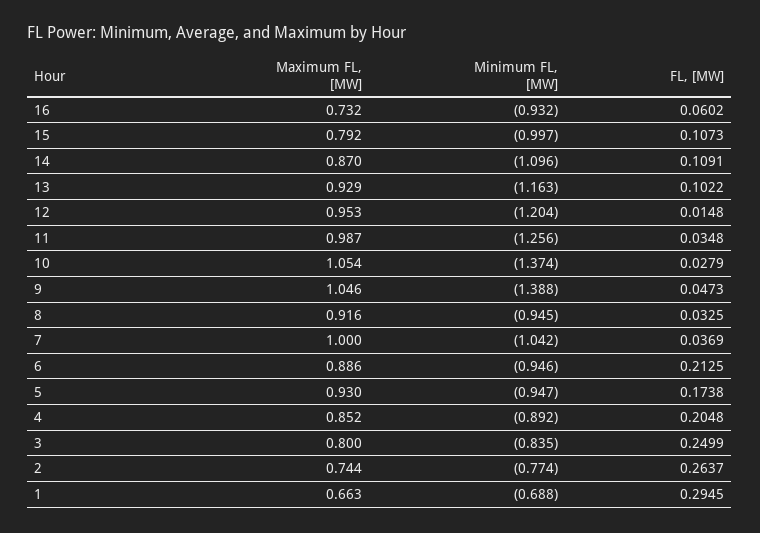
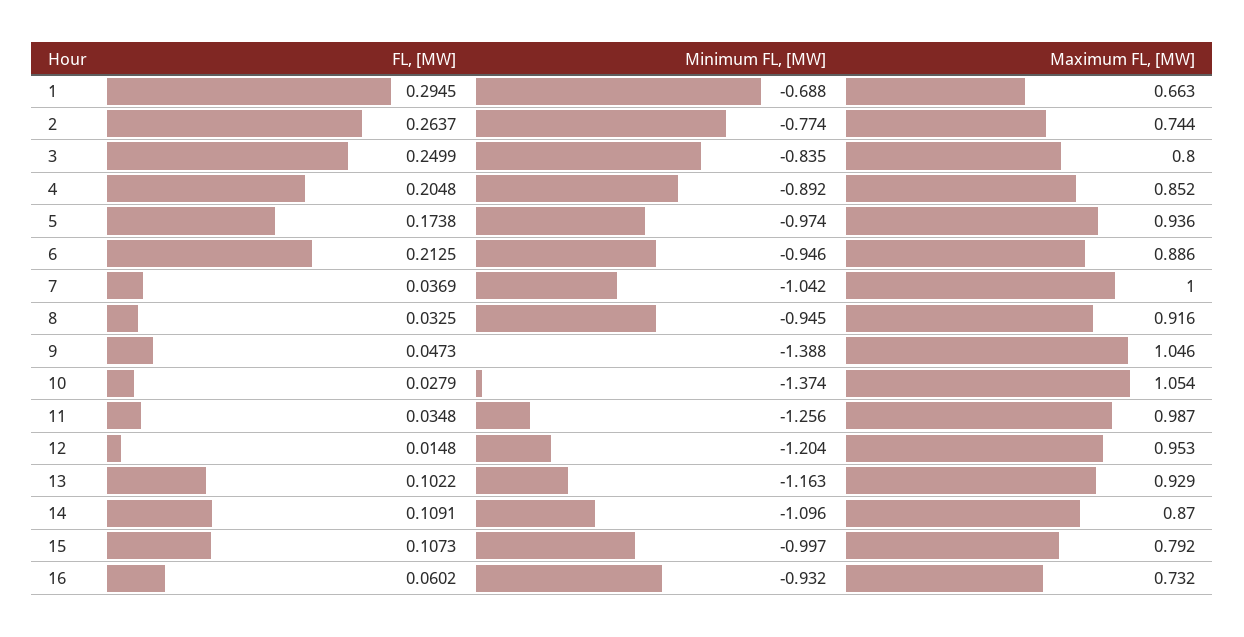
Maximum FL, [MW], 5: 0.93 -> 0.936
Minimum FL, [MW], 5: -0.947 -> -0.974

